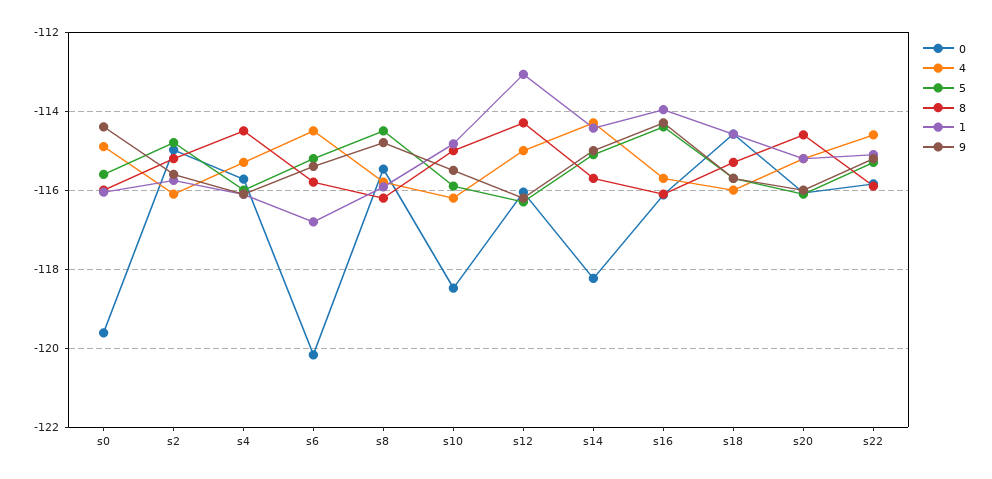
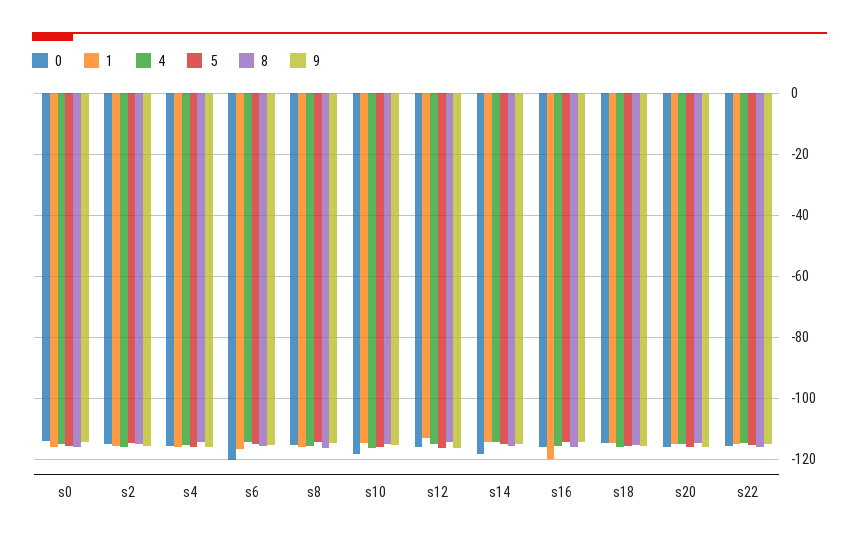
0, s0: -119.6 -> -114
1, s16: -114 -> -120

